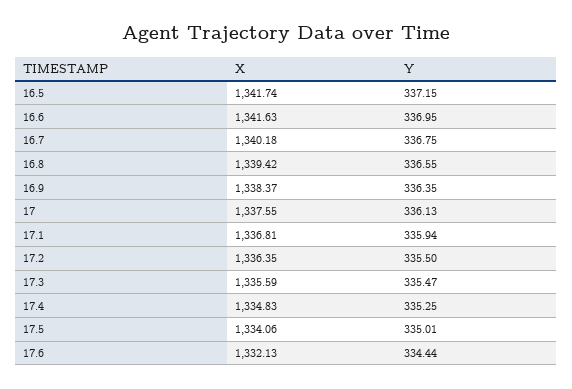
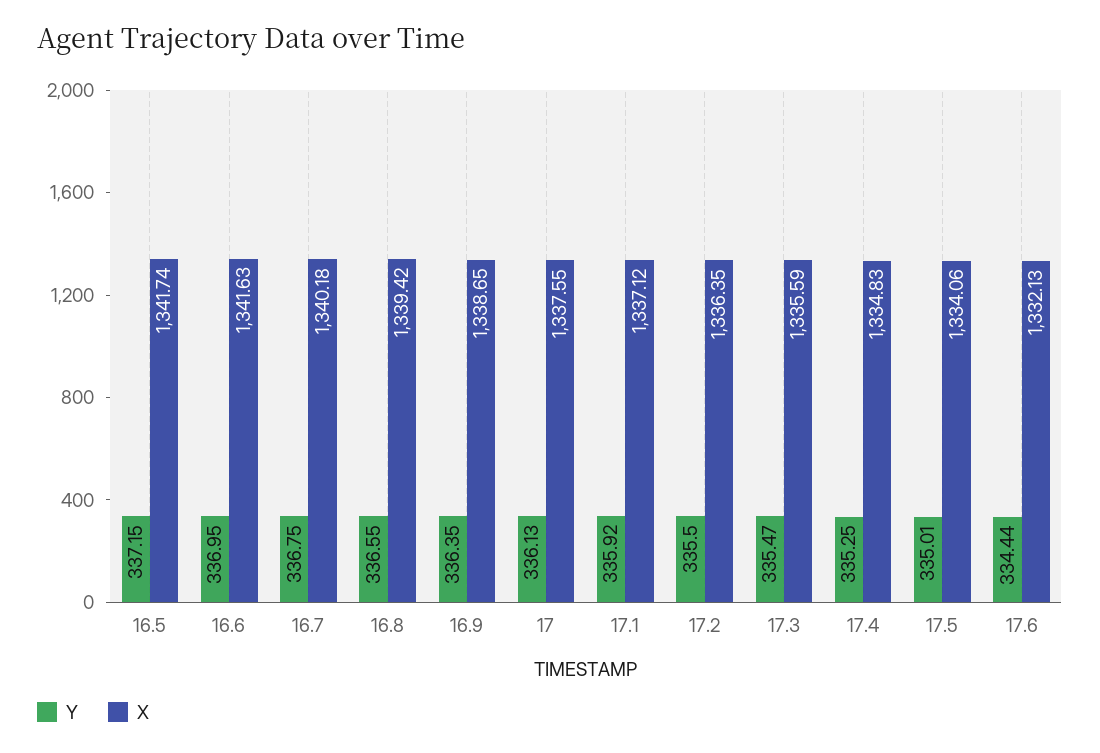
X, 16.9: 1338.37 -> 1338.65
X, 17.1: 1336.81 -> 1337.12
Y, 17.1: 335.94 -> 335.92

